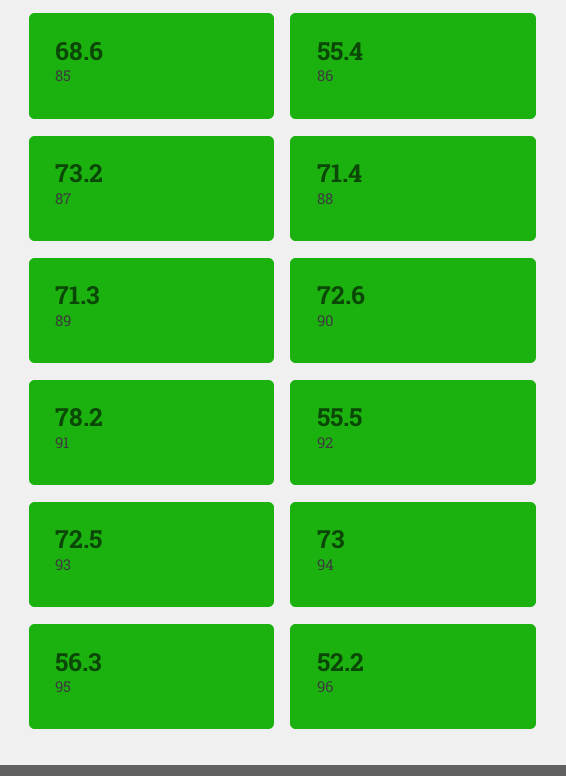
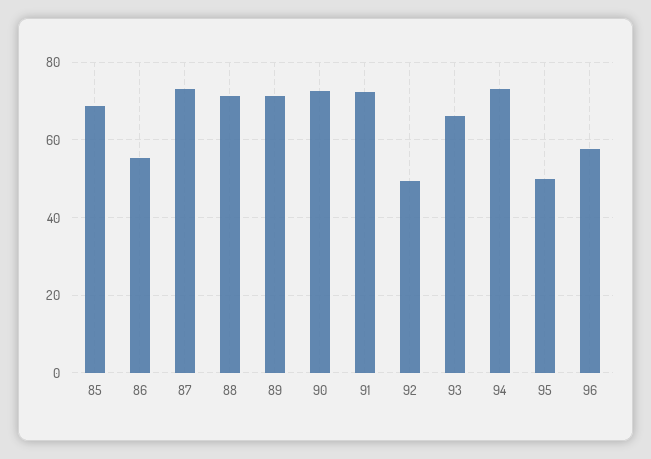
91: 78.2 -> 72
92: 55.5 -> 50
93: 72.5 -> 66
95: 56.3 -> 50
96: 52.2 -> 58

